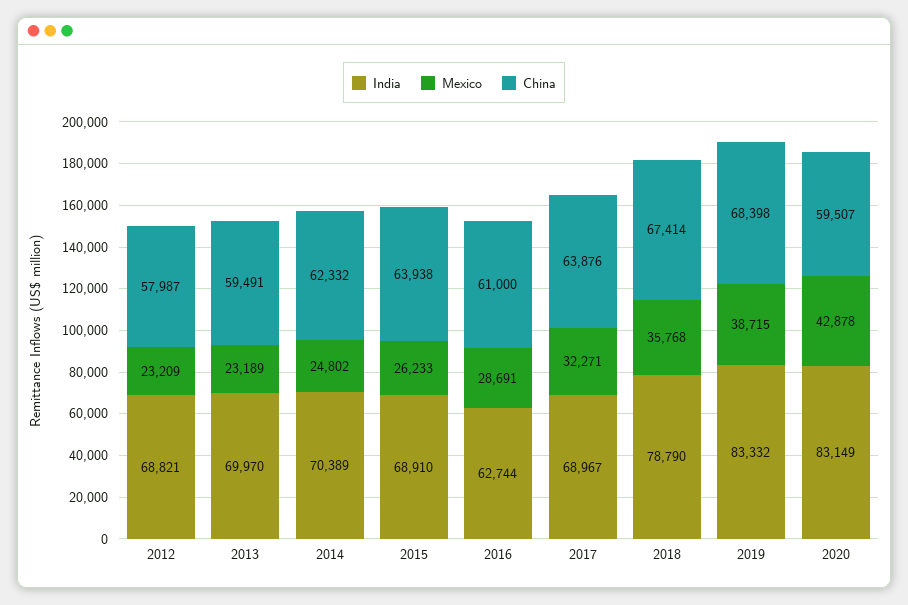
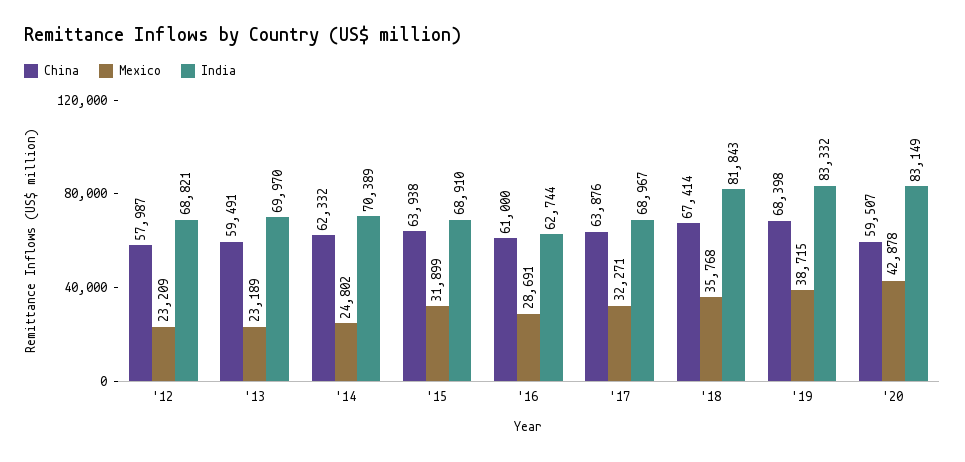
Mexico, 2015: 26233 -> 31899
India, 2018: 78790 -> 81843

